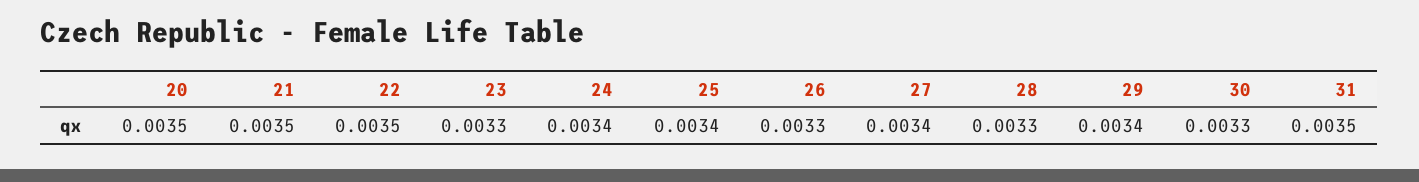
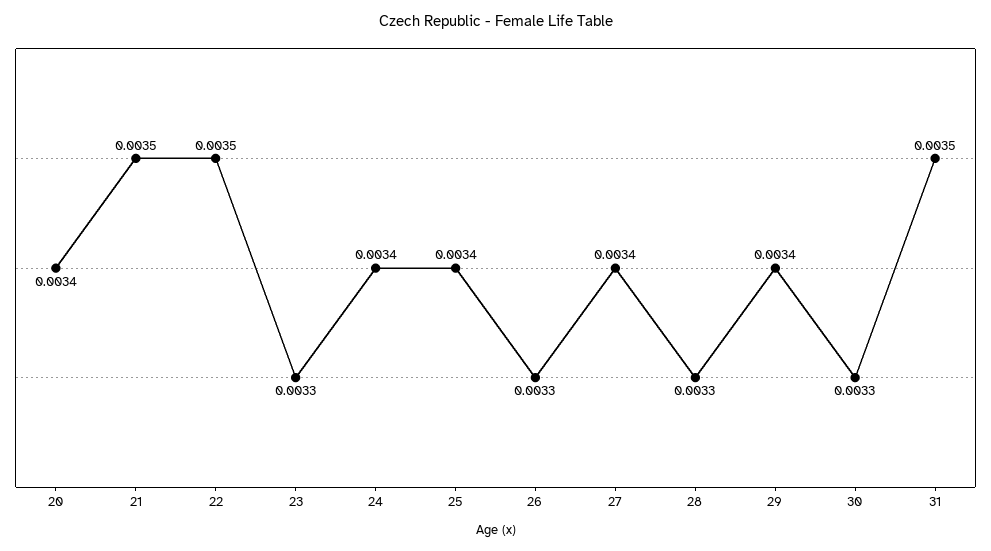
20: 0.0035 -> 0.0034

